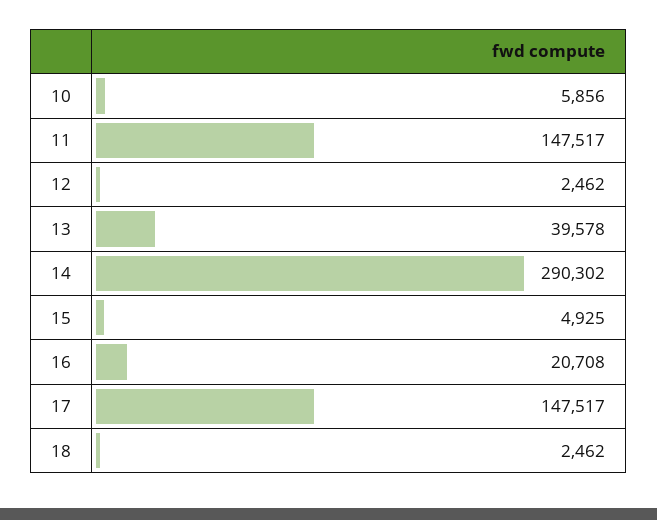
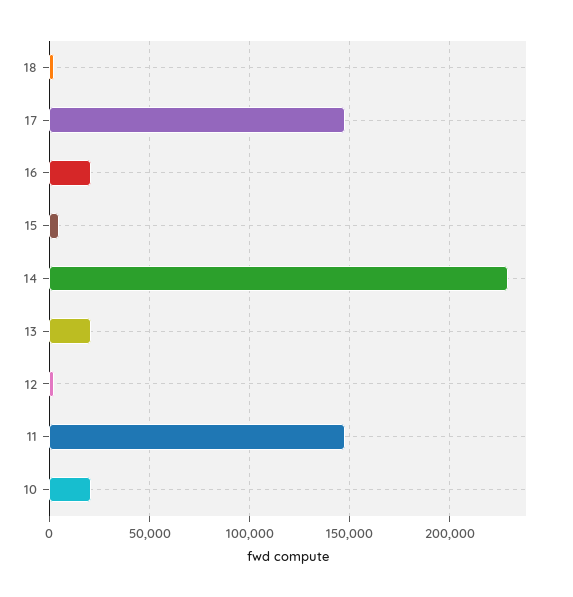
10: 5856 -> 20000
13: 39578 -> 20000
14: 290302 -> 230000

